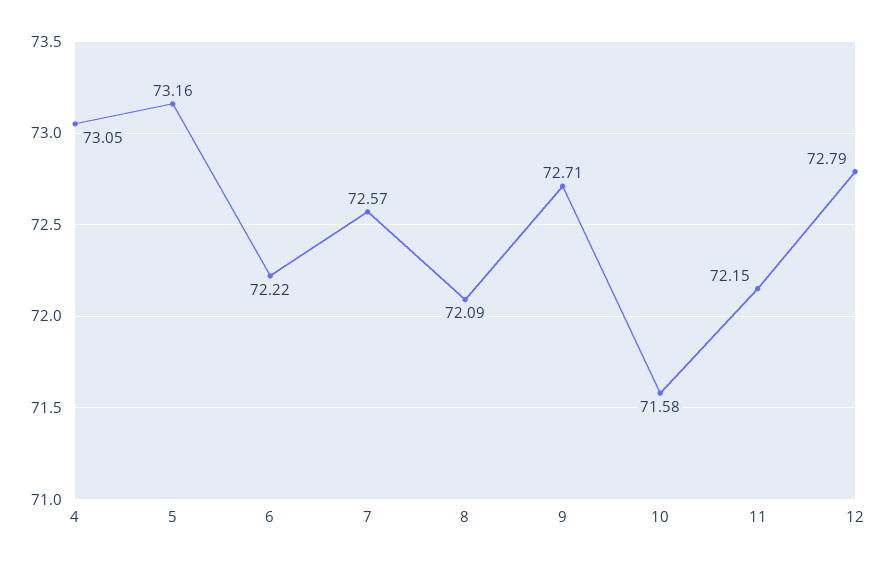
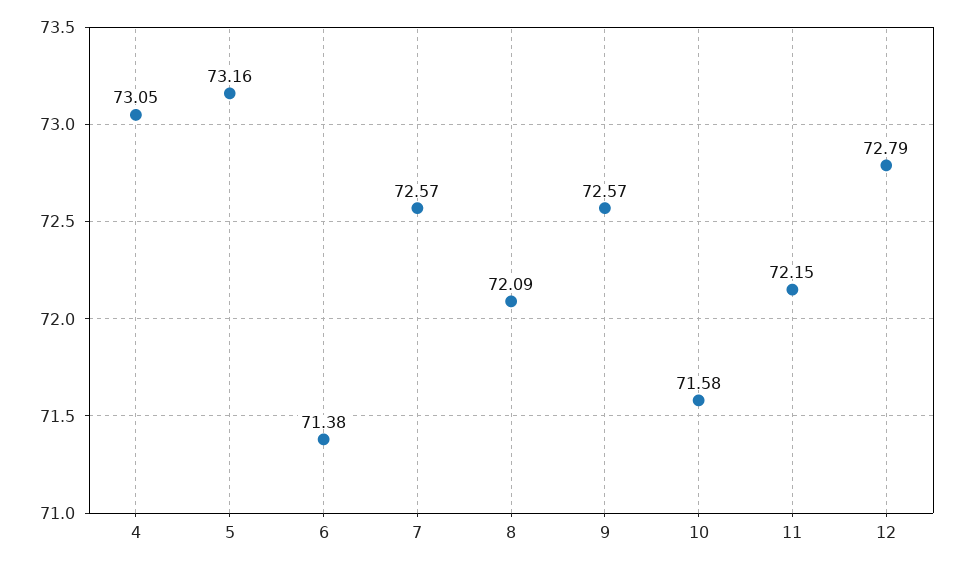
6: 72.22 -> 71.38
9: 72.71 -> 72.57

